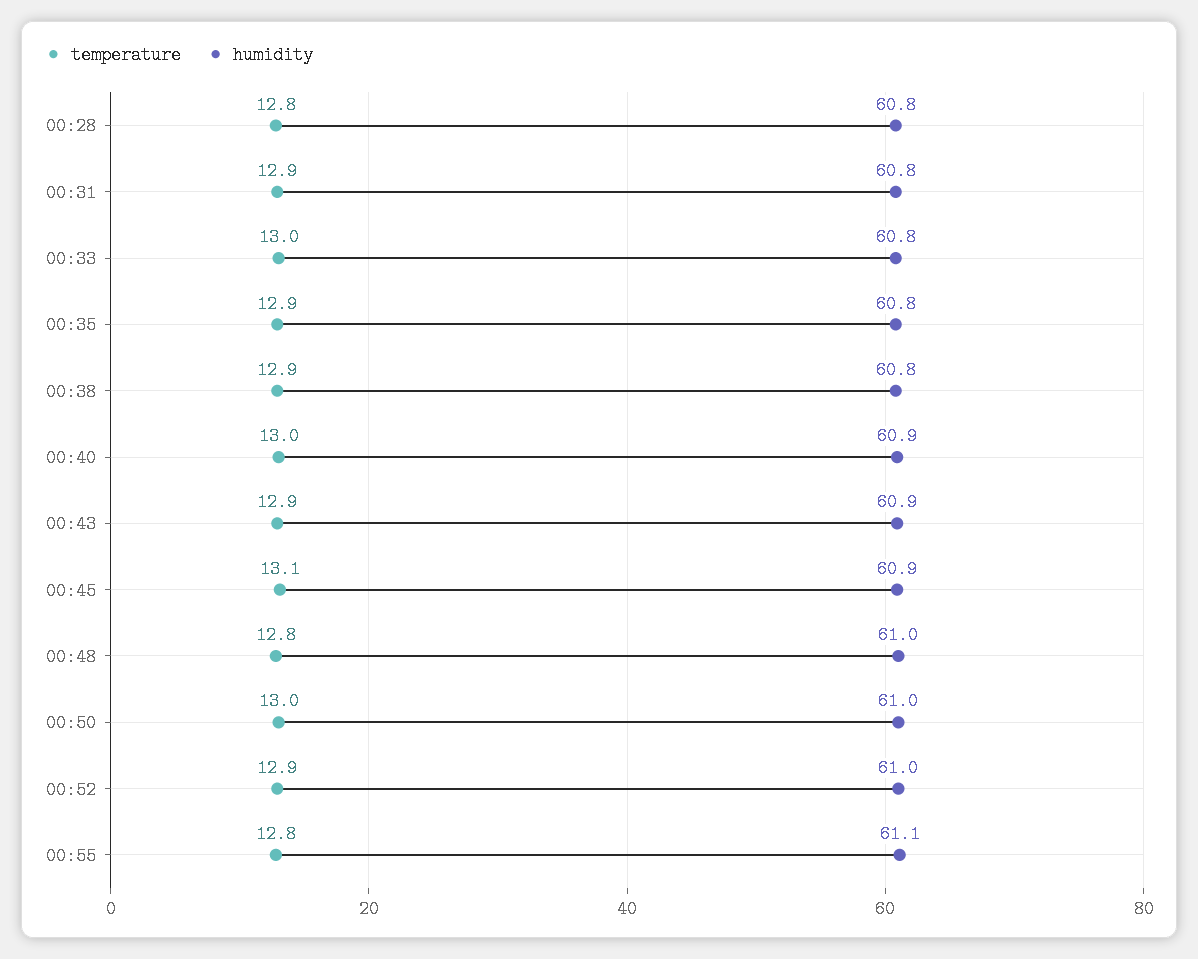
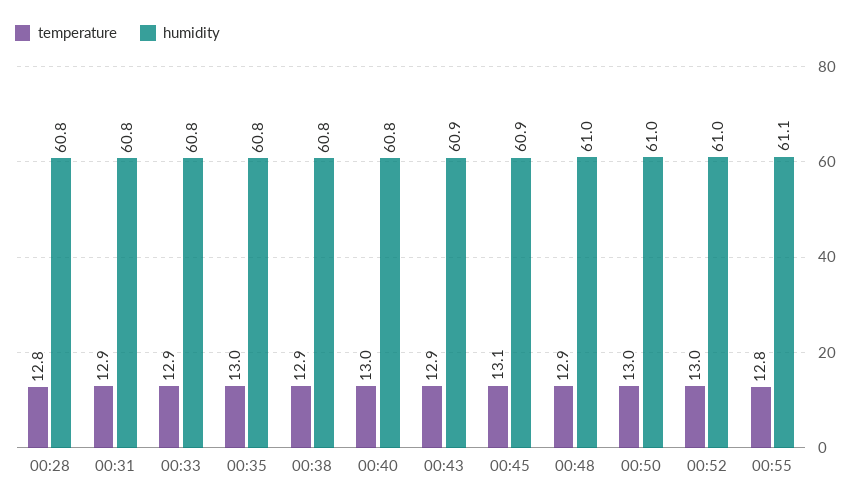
temperature, 00:33: 13 -> 12.9
temperature, 00:35: 12.9 -> 13
humidity, 00:40: 60.9 -> 60.8
temperature, 00:48: 12.8 -> 12.9
temperature, 00:52: 12.9 -> 13

